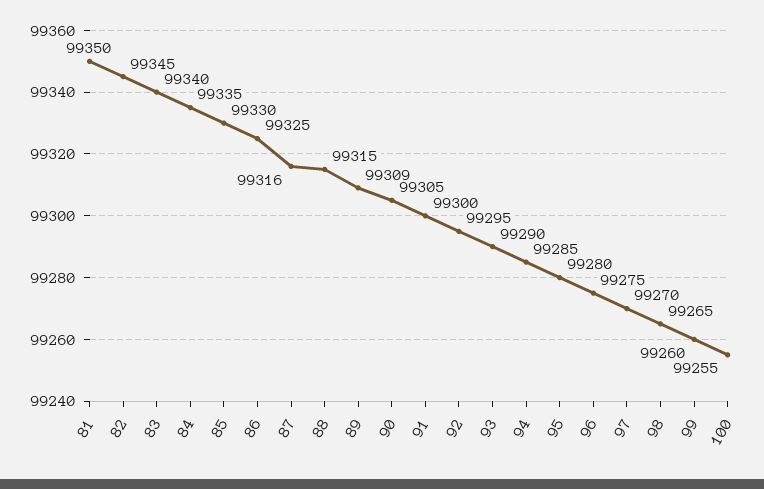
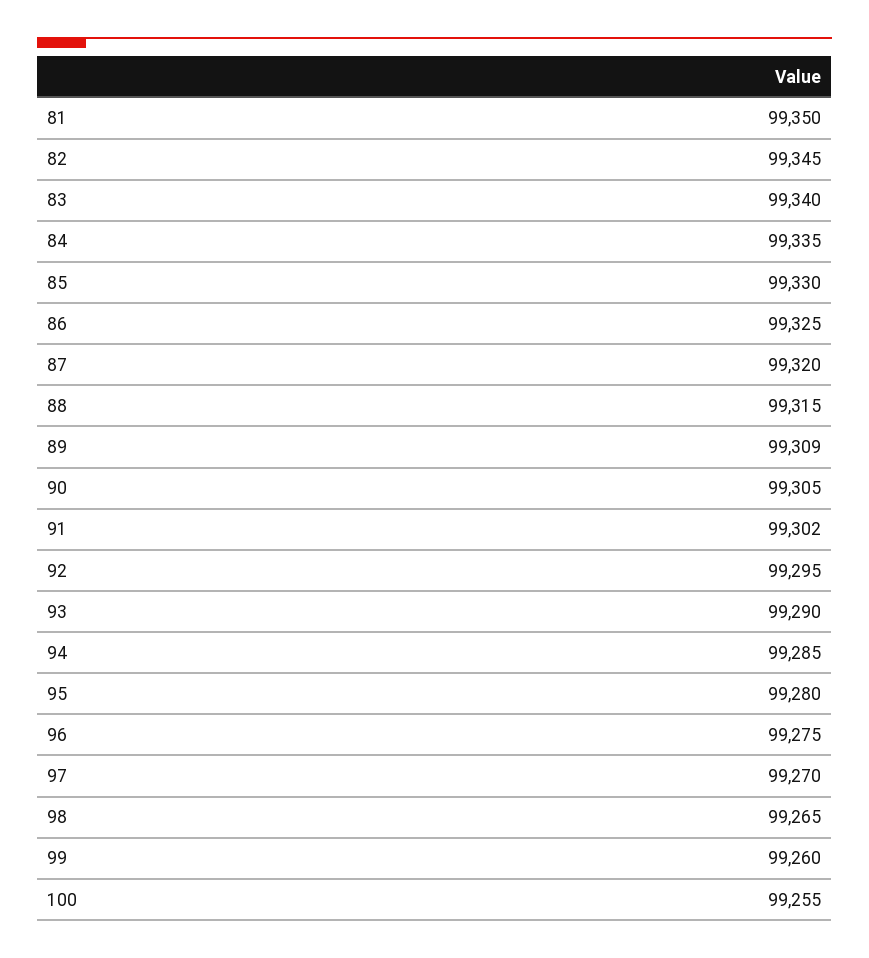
87: 99316 -> 99320
91: 99300 -> 99302

